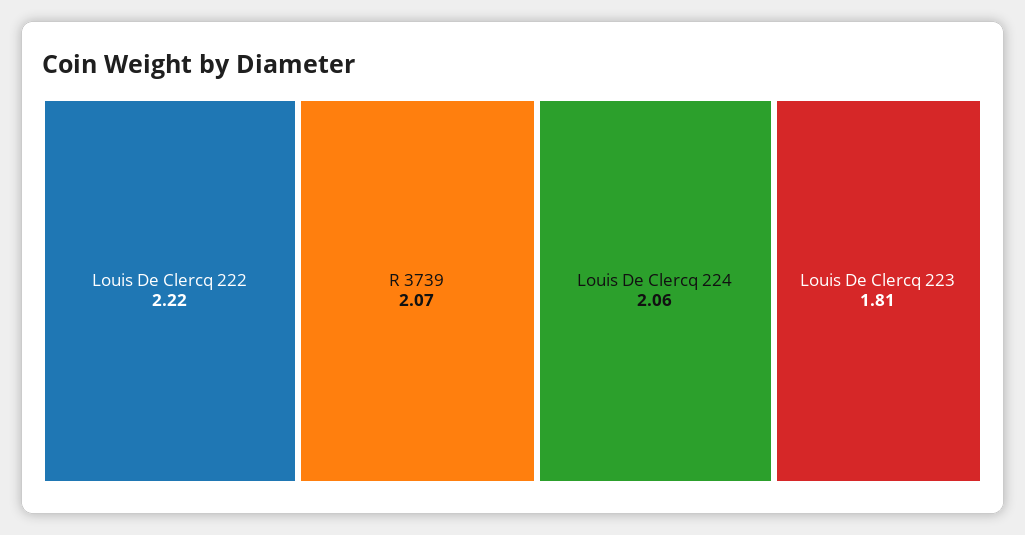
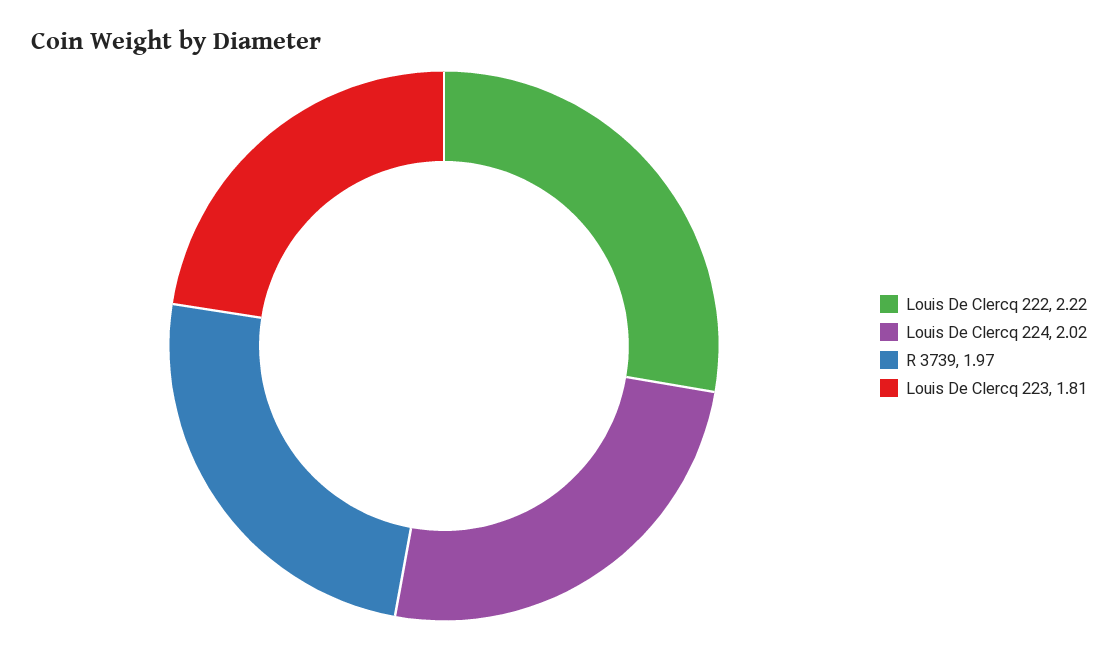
R 3739: 2.07 -> 1.97
Louis De Clercq 224: 2.06 -> 2.02

